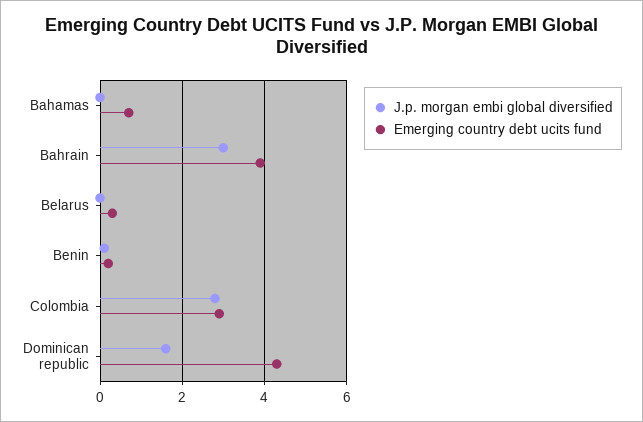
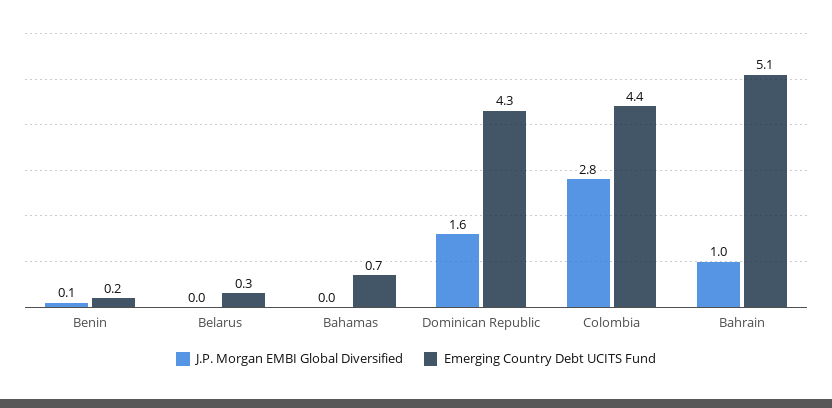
J.p. morgan embi global diversified, Bahrain: 3 -> 1
Emerging country debt ucits fund, Bahrain: 4 -> 5.1
Emerging country debt ucits fund, Colombia: 3 -> 4.4

